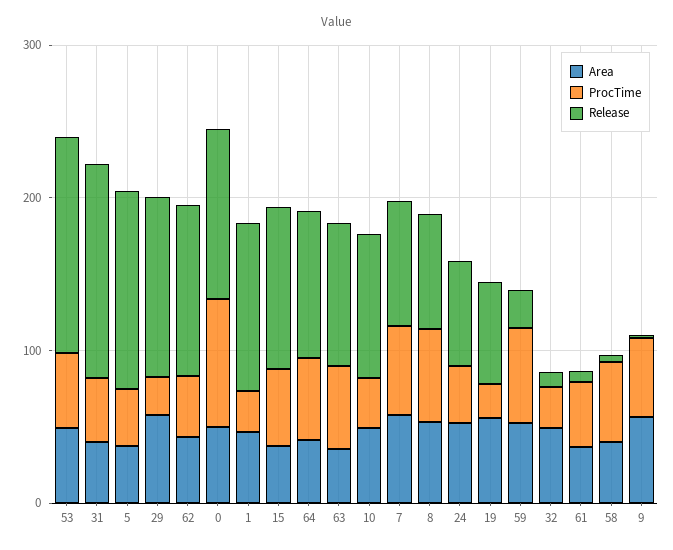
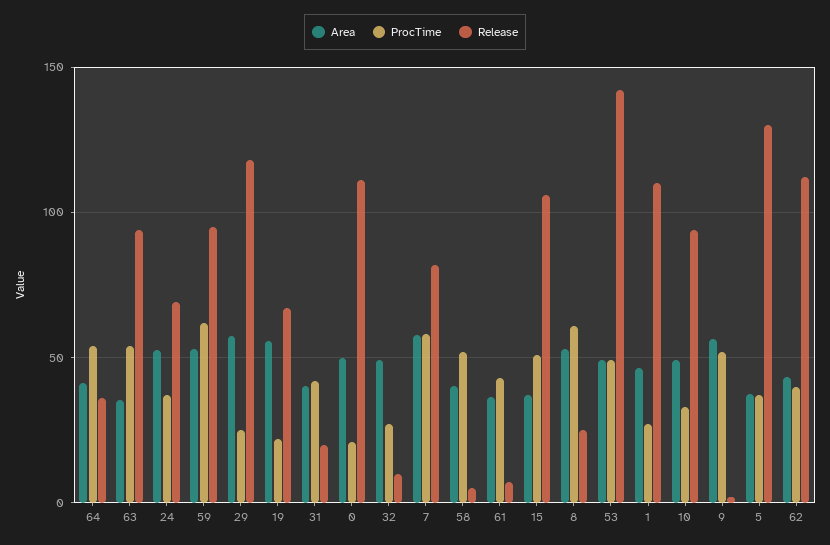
Release, 31: 140 -> 20
ProcTime, 0: 80 -> 20
Release, 64: 100 -> 35
Release, 8: 80 -> 25
Release, 59: 20 -> 95

